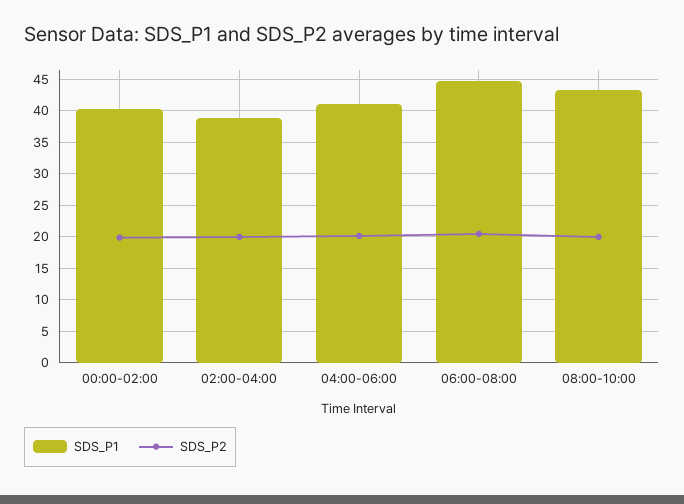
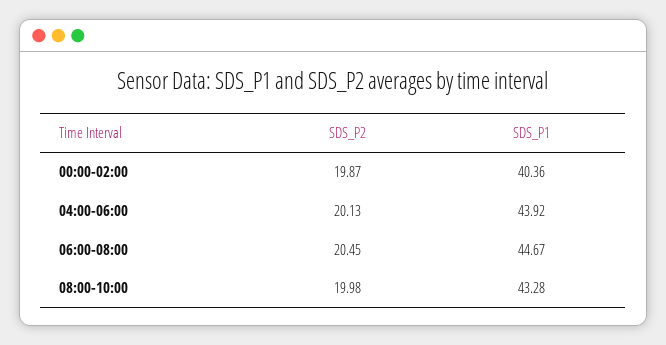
SDS_P1, 02:00-04:00: 39 -> none
SDS_P2, 02:00-04:00: 20 -> none
SDS_P1, 04:00-06:00: 41 -> 43.92

